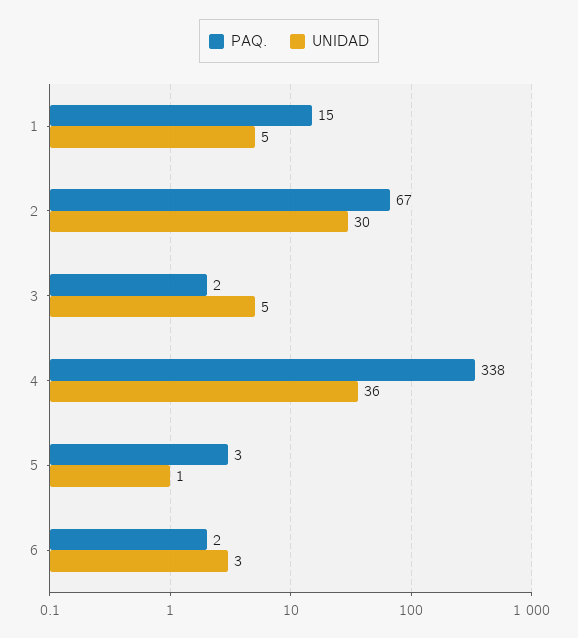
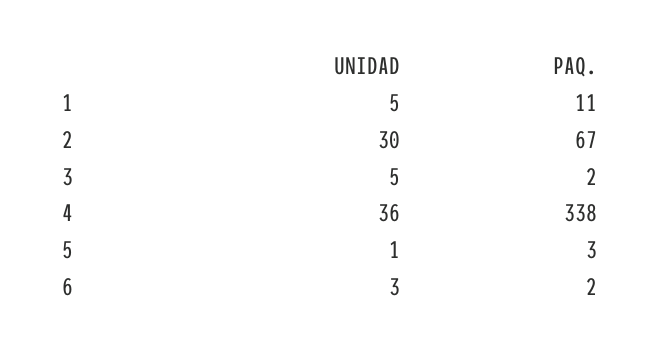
PAQ., 1: 15 -> 11

